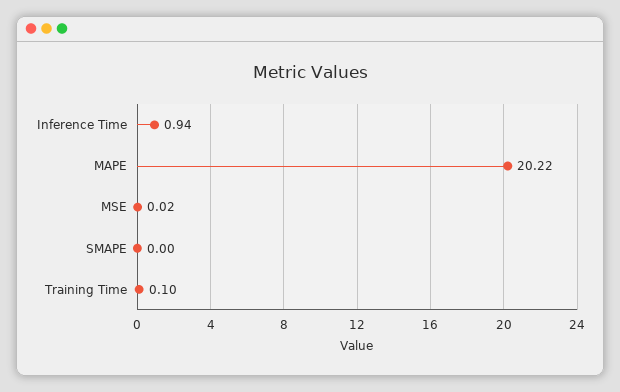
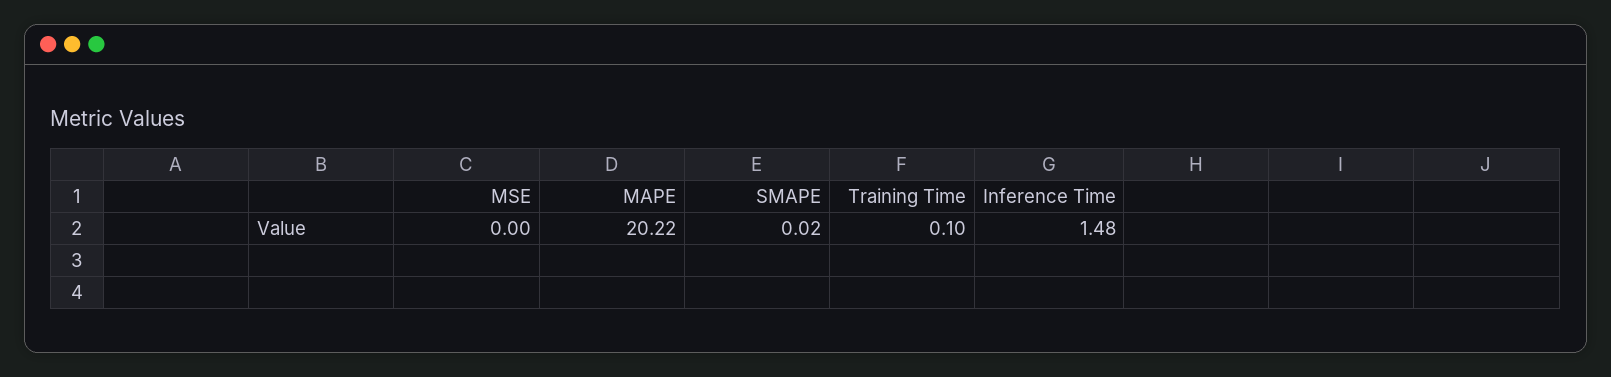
Inference Time: 0.94 -> 1.48
MSE: 0.02 -> 0
SMAPE: 0 -> 0.02

